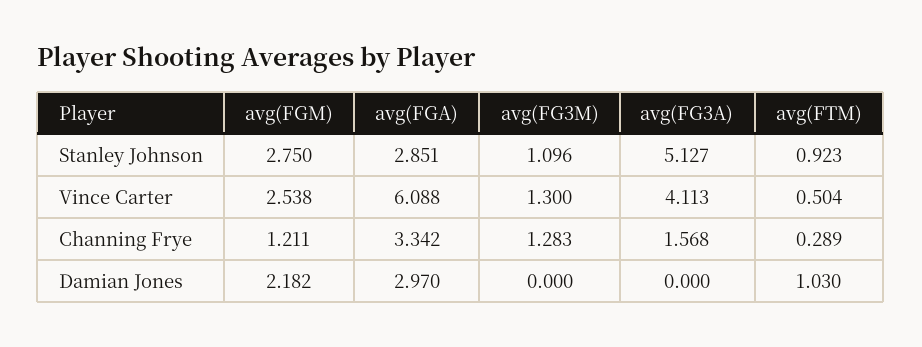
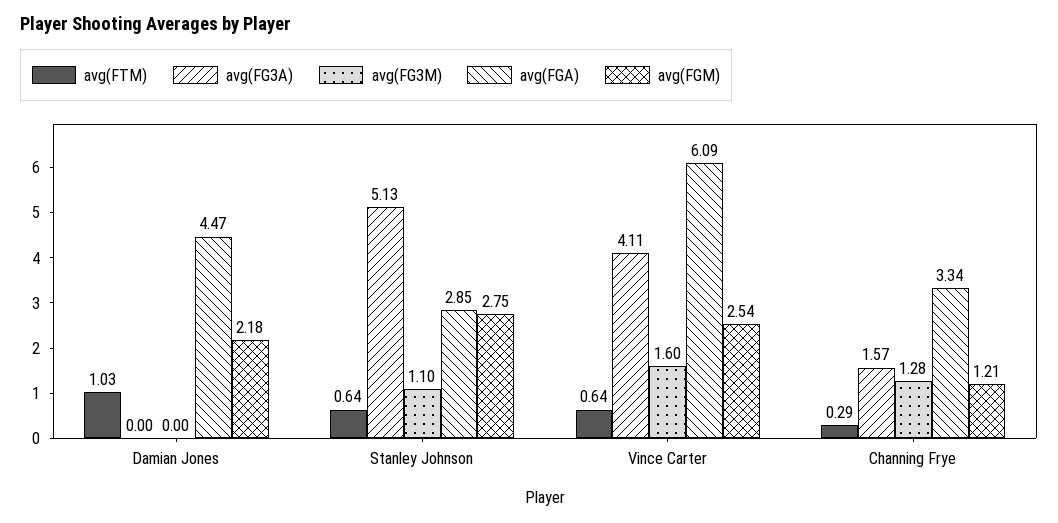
avg(FTM), Stanley Johnson: 0.923 -> 0.64
avg(FG3M), Vince Carter: 1.3 -> 1.6
avg(FTM), Vince Carter: 0.504 -> 0.64
avg(FGA), Damian Jones: 2.97 -> 4.47

